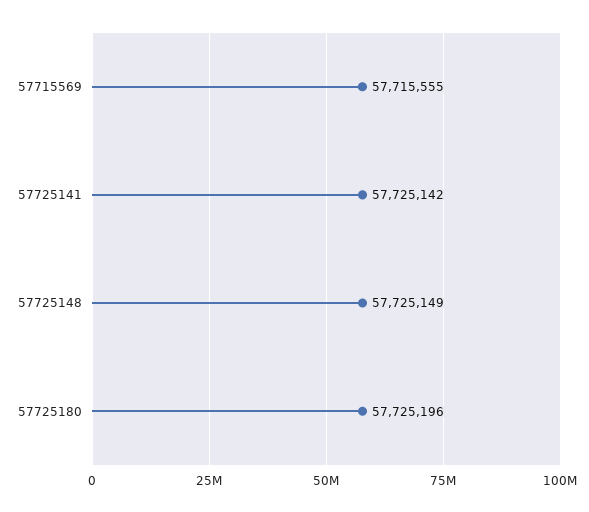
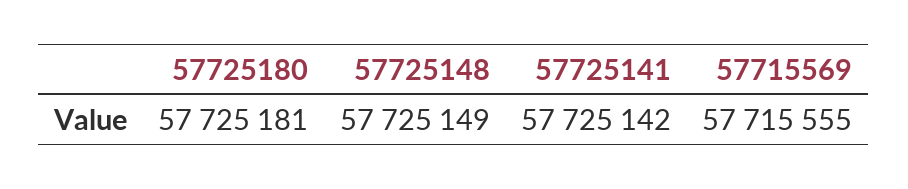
57725180: 57725196 -> 57725181

